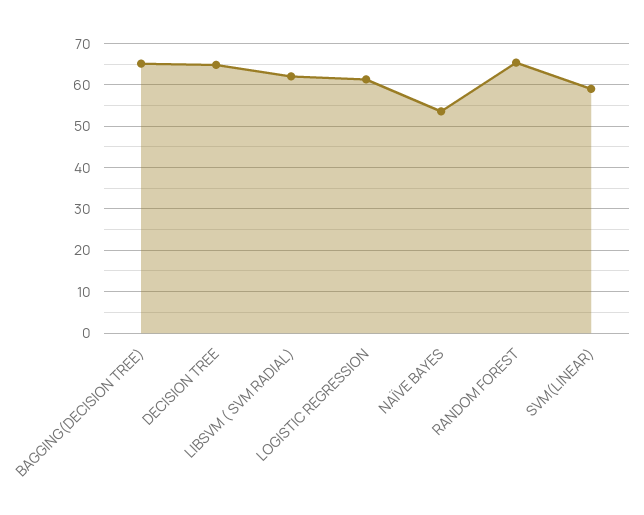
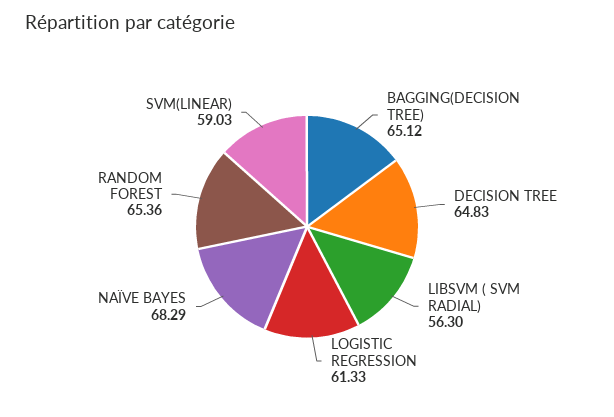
LIBSVM ( SVM RADIAL): 62 -> 56.3
NAÏVE BAYES: 54 -> 68.29

